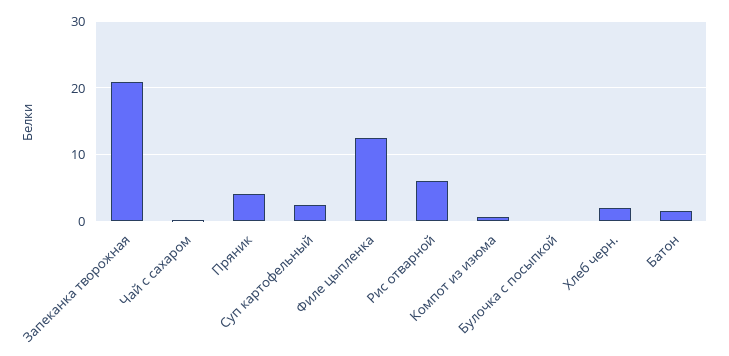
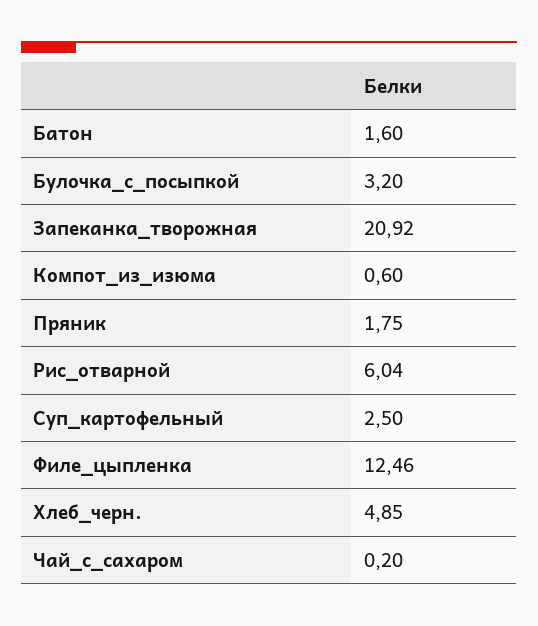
Пряник: 4 -> 1.75
Булочка с посыпкой: 0 -> 3.2
Хлеб черн.: 2 -> 4.85

